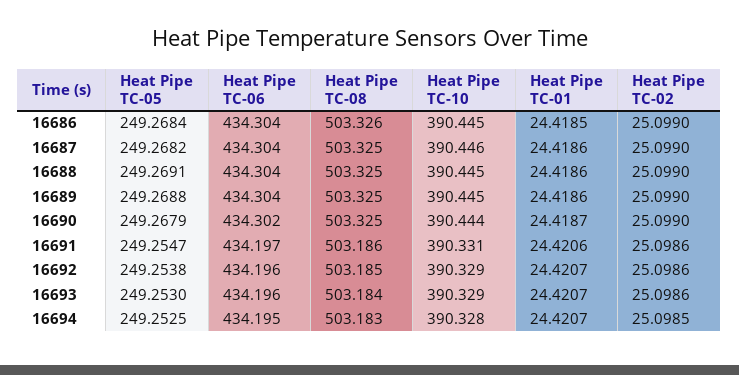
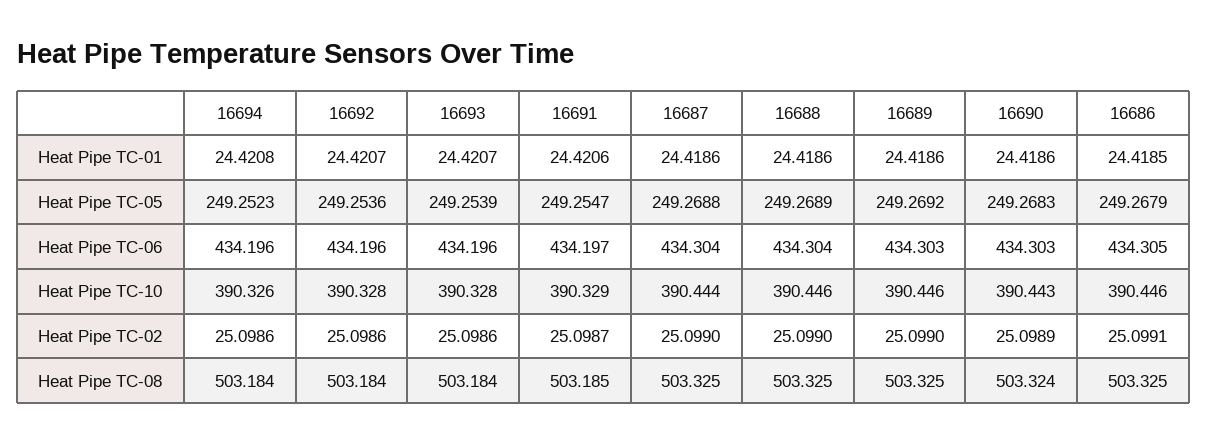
Heat Pipe TC-05, 16686: 249.2684 -> 249.2679
Heat Pipe TC-06, 16686: 434.304 -> 434.305
Heat Pipe TC-08, 16686: 503.326 -> 503.325
Heat Pipe TC-10, 16686: 390.445 -> 390.446
Heat Pipe TC-02, 16686: 25.099 -> 25.0991
Heat Pipe TC-05, 16687: 249.2682 -> 249.2688
Heat Pipe TC-10, 16687: 390.446 -> 390.444
Heat Pipe TC-05, 16688: 249.2691 -> 249.2689
Heat Pipe TC-10, 16688: 390.445 -> 390.446
Heat Pipe TC-05, 16689: 249.2688 -> 249.2692
Heat Pipe TC-06, 16689: 434.304 -> 434.303
Heat Pipe TC-10, 16689: 390.445 -> 390.446
Heat Pipe TC-05, 16690: 249.2679 -> 249.2683
Heat Pipe TC-06, 16690: 434.302 -> 434.303
Heat Pipe TC-08, 16690: 503.325 -> 503.324
Heat Pipe TC-10, 16690: 390.444 -> 390.443
Heat Pipe TC-01, 16690: 24.4187 -> 24.4186
Heat Pipe TC-02, 16690: 25.099 -> 25.0989
Heat Pipe TC-08, 16691: 503.186 -> 503.185
Heat Pipe TC-10, 16691: 390.331 -> 390.329
Heat Pipe TC-02, 16691: 25.0986 -> 25.0987
Heat Pipe TC-05, 16692: 249.2538 -> 249.2536
Heat Pipe TC-08, 16692: 503.185 -> 503.184
Heat Pipe TC-10, 16692: 390.329 -> 390.328
Heat Pipe TC-05, 16693: 249.253 -> 249.2539
Heat Pipe TC-10, 16693: 390.329 -> 390.328
Heat Pipe TC-05, 16694: 249.2525 -> 249.2523
Heat Pipe TC-06, 16694: 434.195 -> 434.196
Heat Pipe TC-08, 16694: 503.183 -> 503.184
Heat Pipe TC-10, 16694: 390.328 -> 390.326
Heat Pipe TC-01, 16694: 24.4207 -> 24.4208
Heat Pipe TC-02, 16694: 25.0985 -> 25.0986

